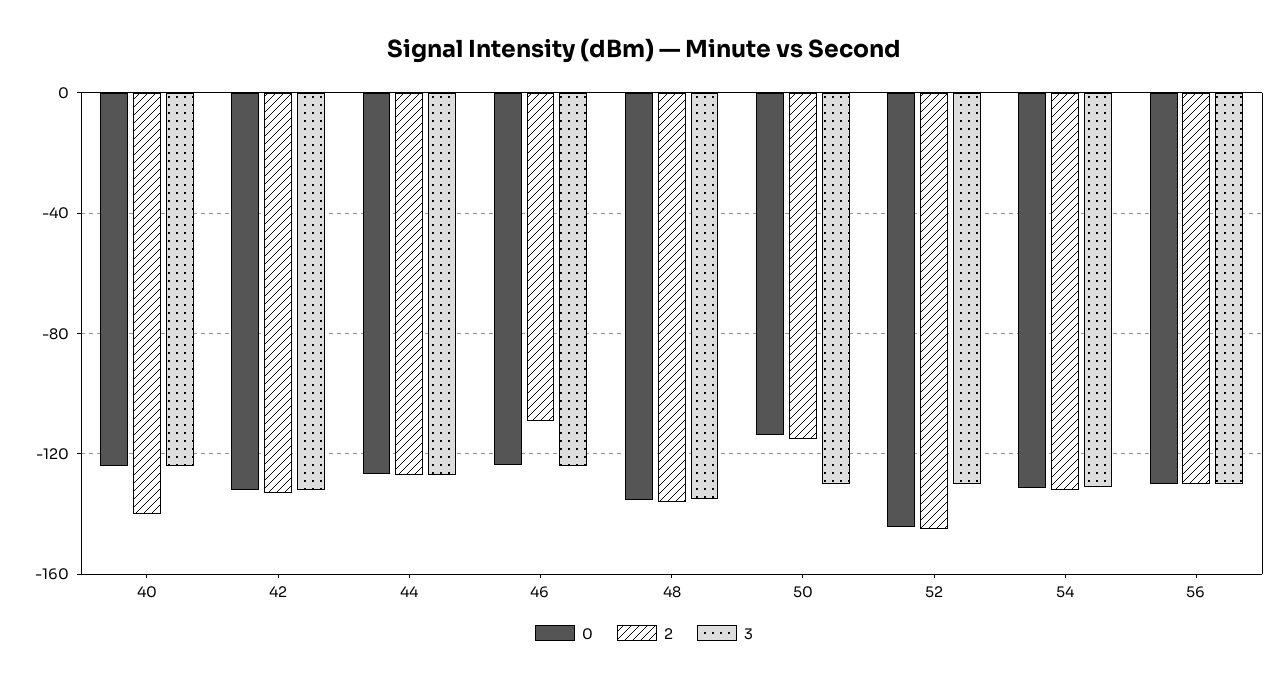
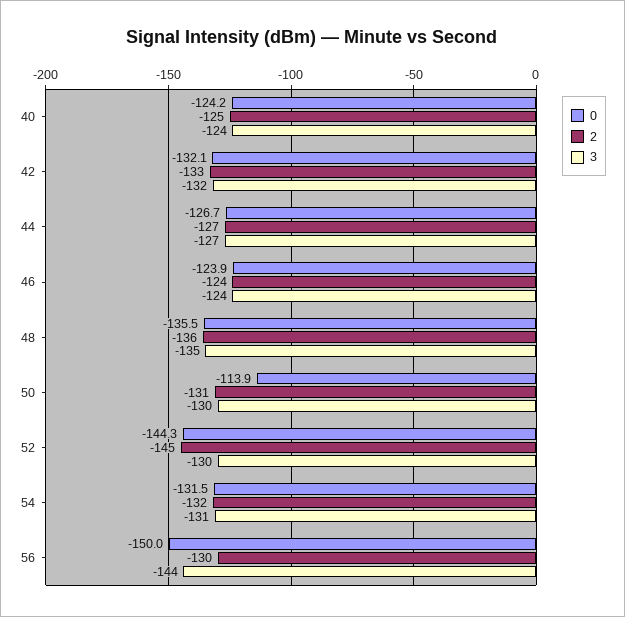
2, 40: -140 -> -125
2, 46: -110 -> -124
2, 50: -115 -> -131
0, 56: -130 -> -150
3, 56: -130 -> -144

